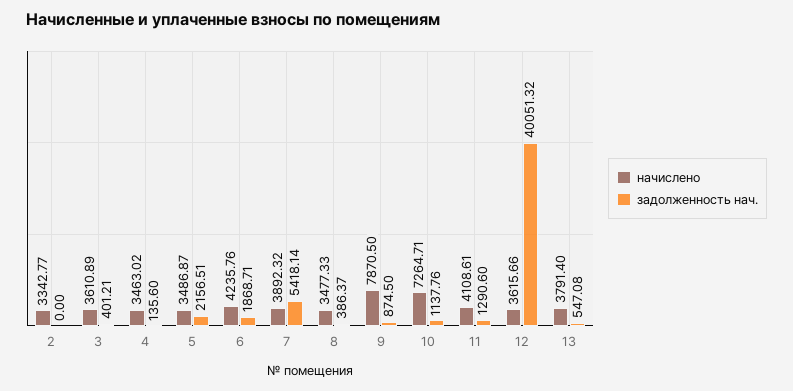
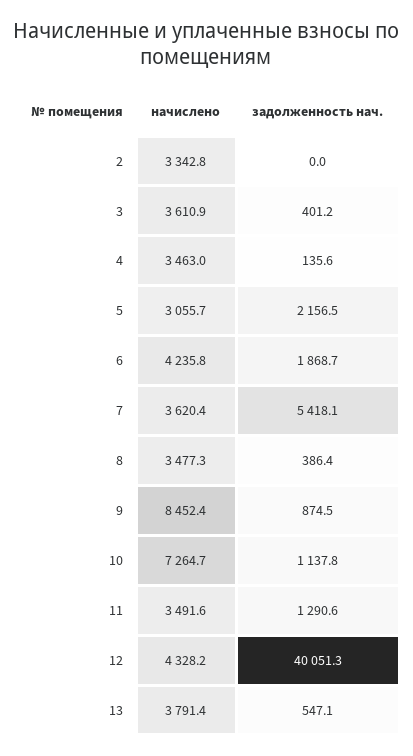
начислено, 5: 3486.87 -> 3055.7
начислено, 7: 3892.32 -> 3620.4
начислено, 9: 7870.5 -> 8452.4
начислено, 11: 4108.61 -> 3491.6
начислено, 12: 3615.66 -> 4328.2

